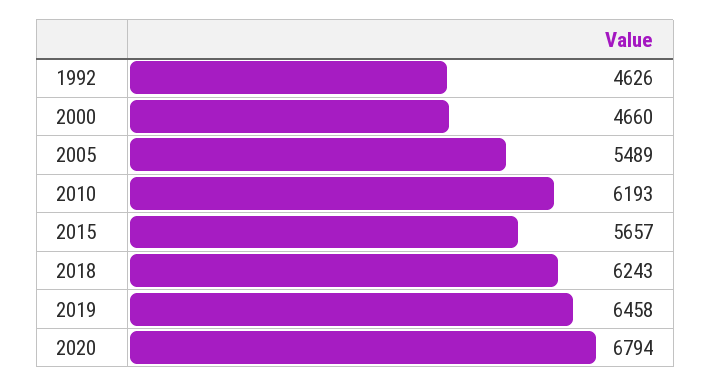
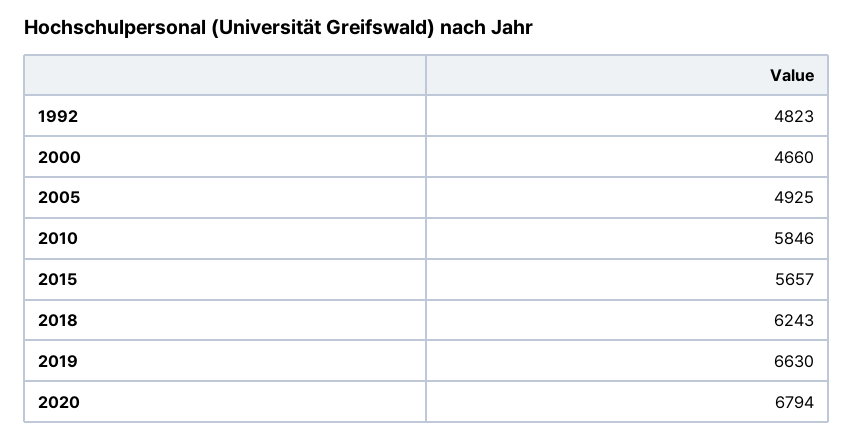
1992: 4626 -> 4823
2005: 5489 -> 4925
2010: 6193 -> 5846
2019: 6458 -> 6630

